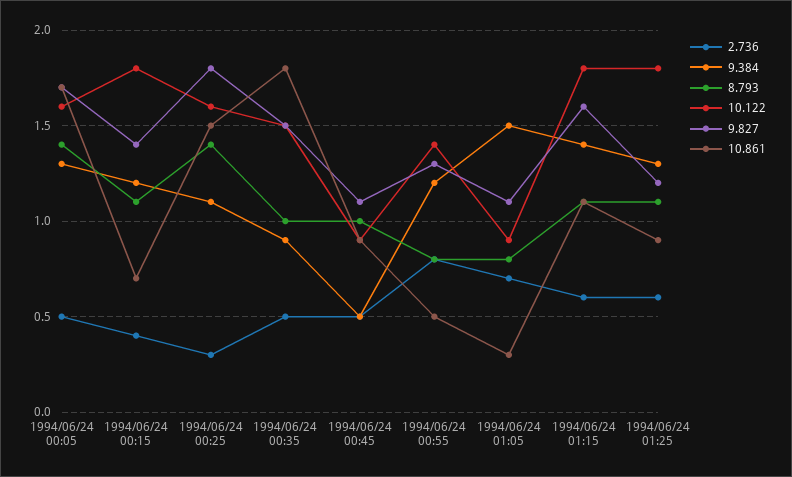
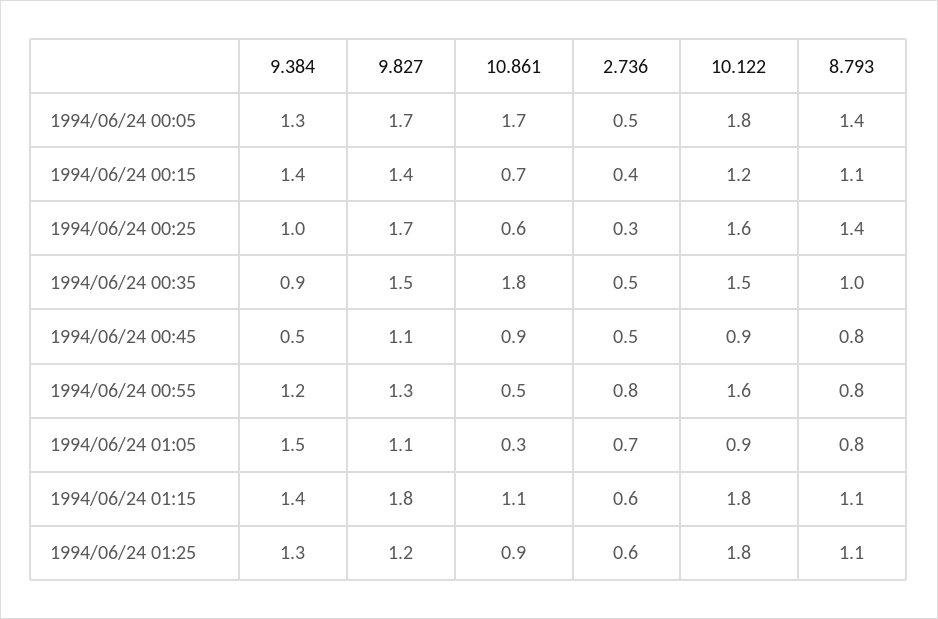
10.122, 1994/06/24 00:05: 1.6 -> 1.8
9.384, 1994/06/24 00:15: 1.2 -> 1.4
10.122, 1994/06/24 00:15: 1.8 -> 1.2
9.384, 1994/06/24 00:25: 1.1 -> 1
9.827, 1994/06/24 00:25: 1.8 -> 1.7
10.861, 1994/06/24 00:25: 1.5 -> 0.6
8.793, 1994/06/24 00:45: 1 -> 0.8
10.122, 1994/06/24 00:55: 1.4 -> 1.6
9.827, 1994/06/24 01:15: 1.6 -> 1.8

